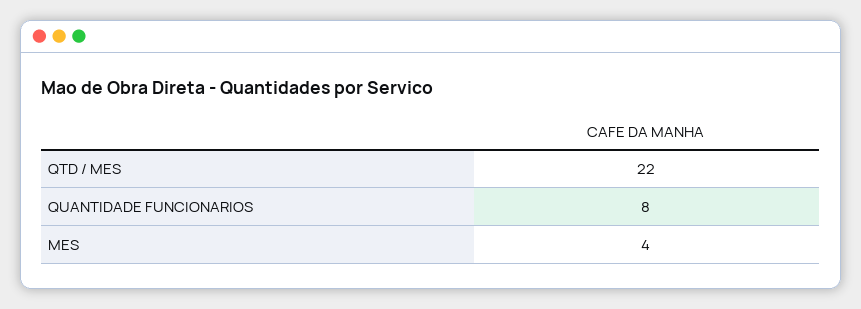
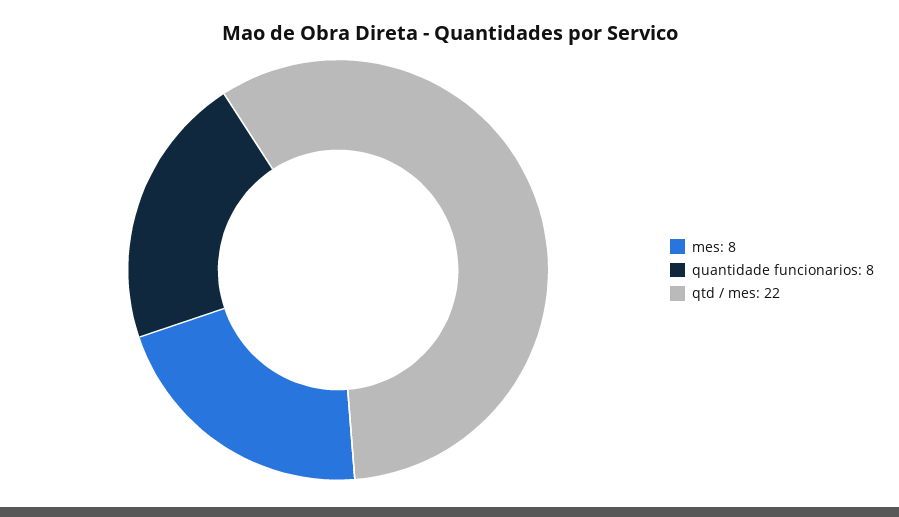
MES: 4 -> 8

